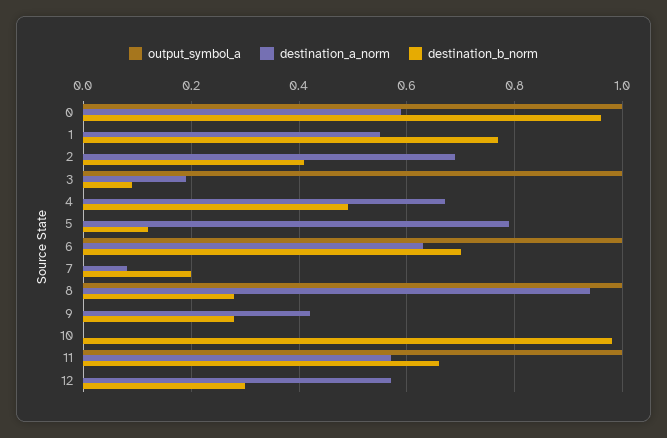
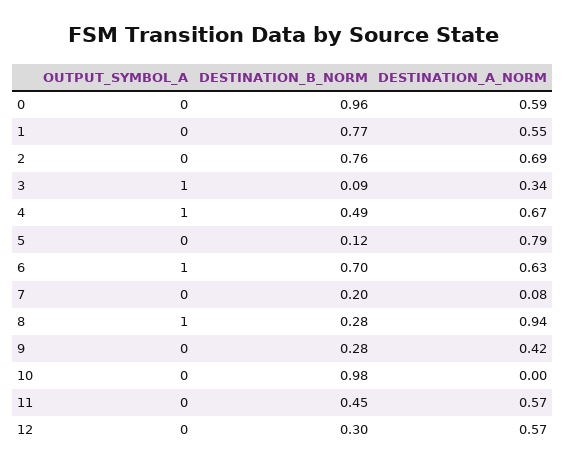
output_symbol_a, 0: 1 -> 0
destination_b_norm, 2: 0.4 -> 0.76
destination_a_norm, 3: 0.2 -> 0.34
output_symbol_a, 4: 0 -> 1
output_symbol_a, 11: 1 -> 0
destination_b_norm, 11: 0.65 -> 0.45

